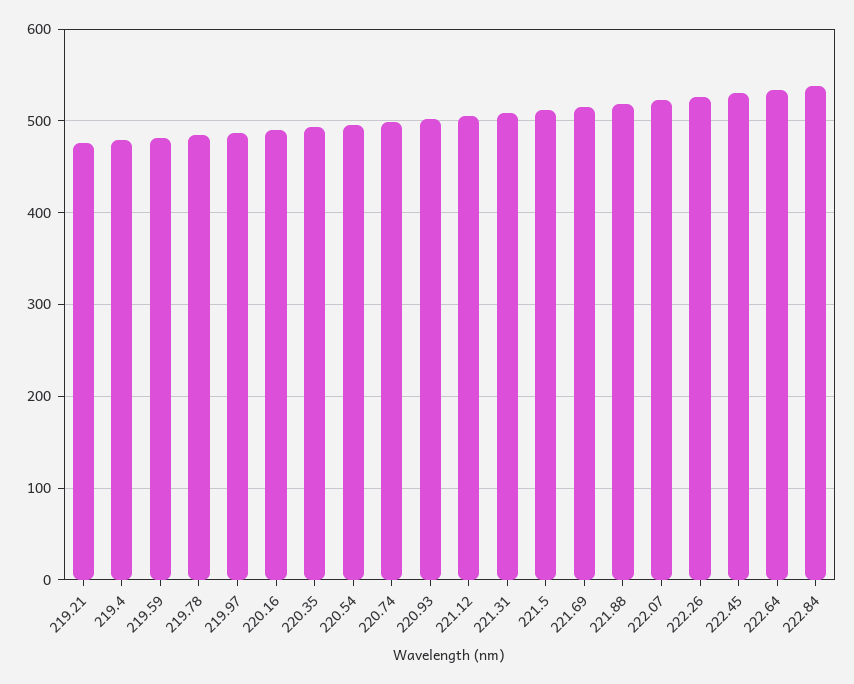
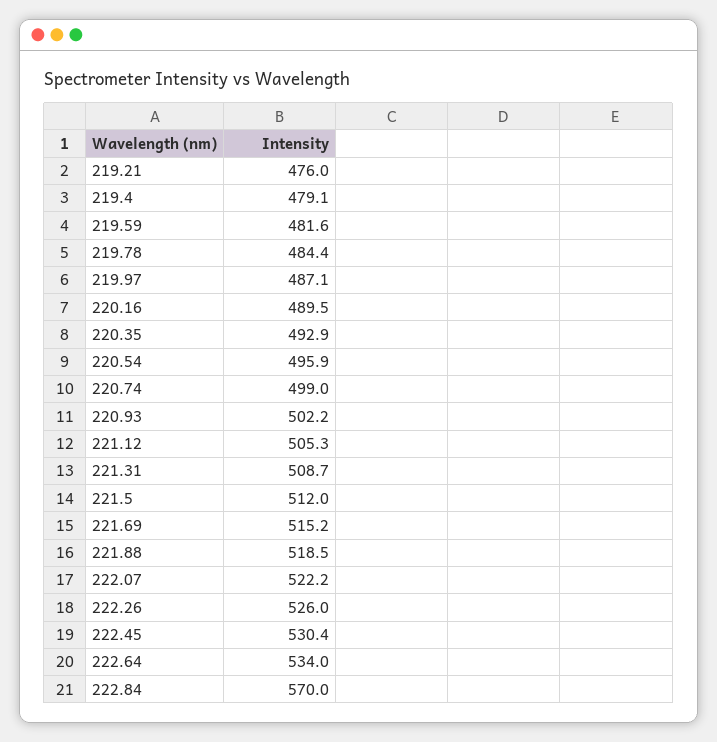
222.84: 540 -> 570

